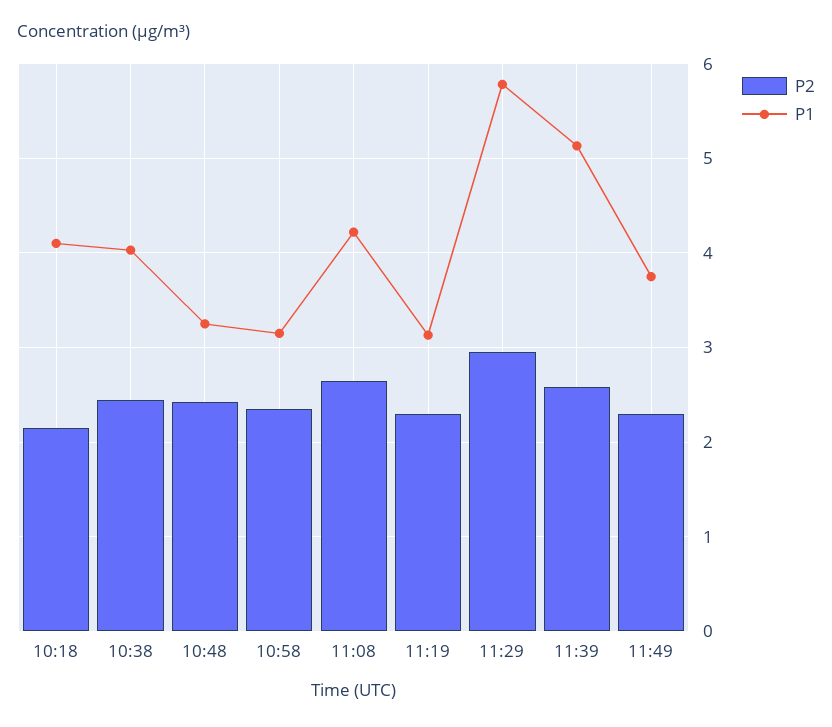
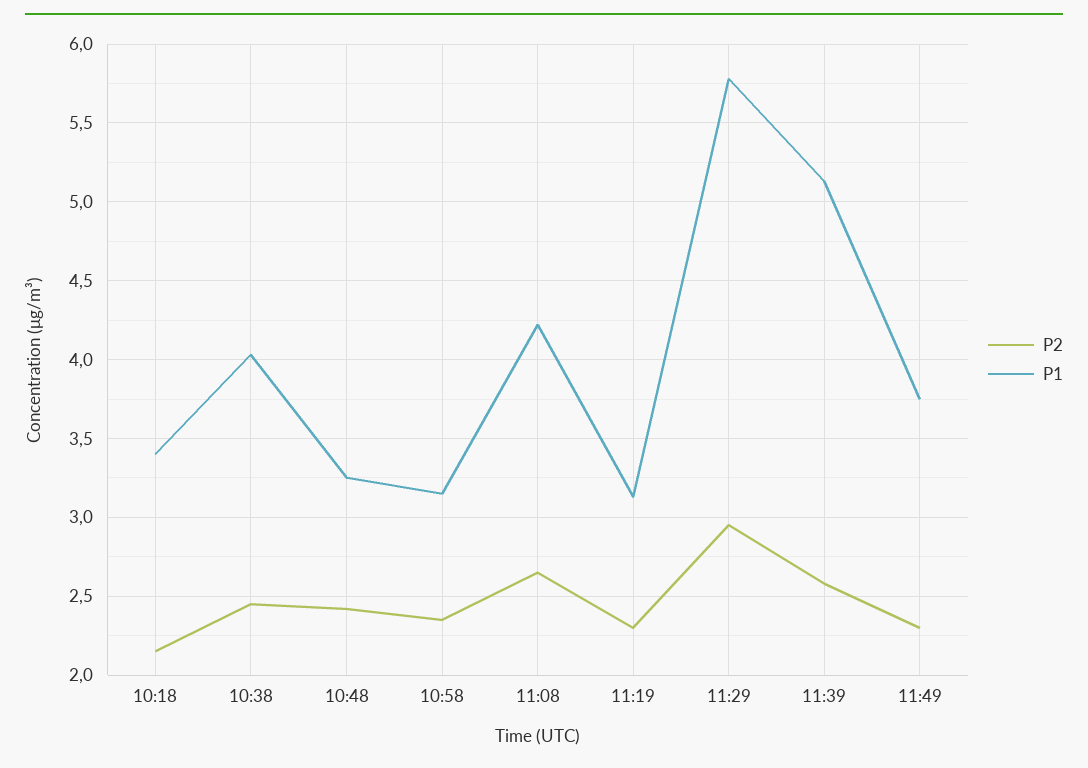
P1, 10:18: 4.1 -> 3.4

